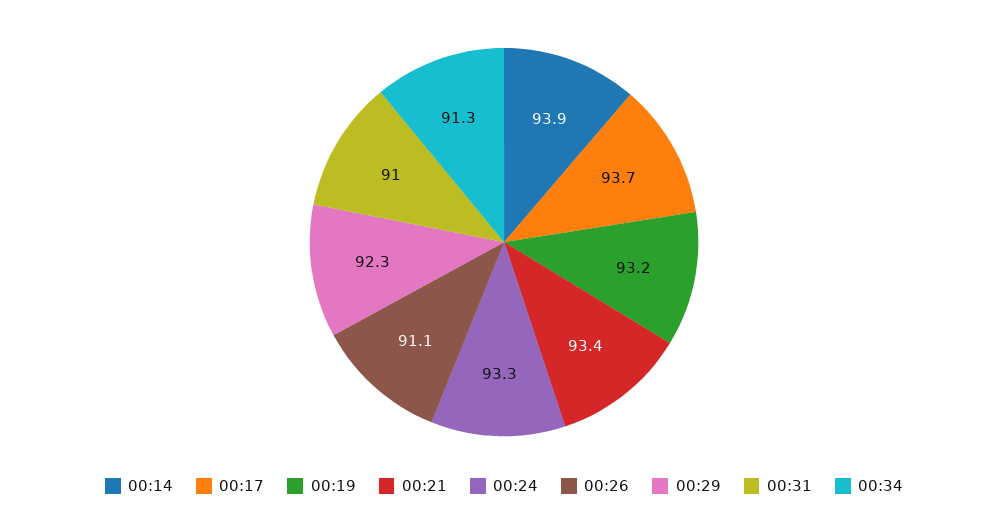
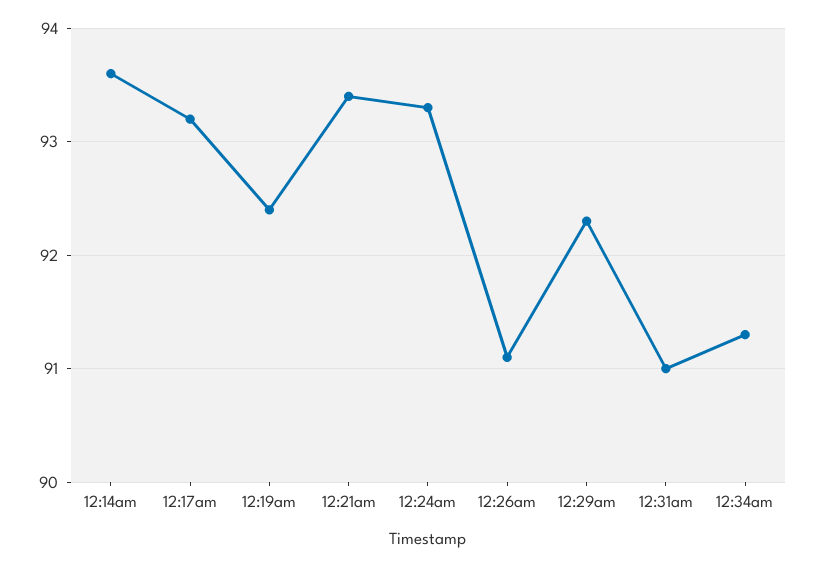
00:14: 93.9 -> 93.6
00:17: 93.7 -> 93.2
00:19: 93.2 -> 92.4

